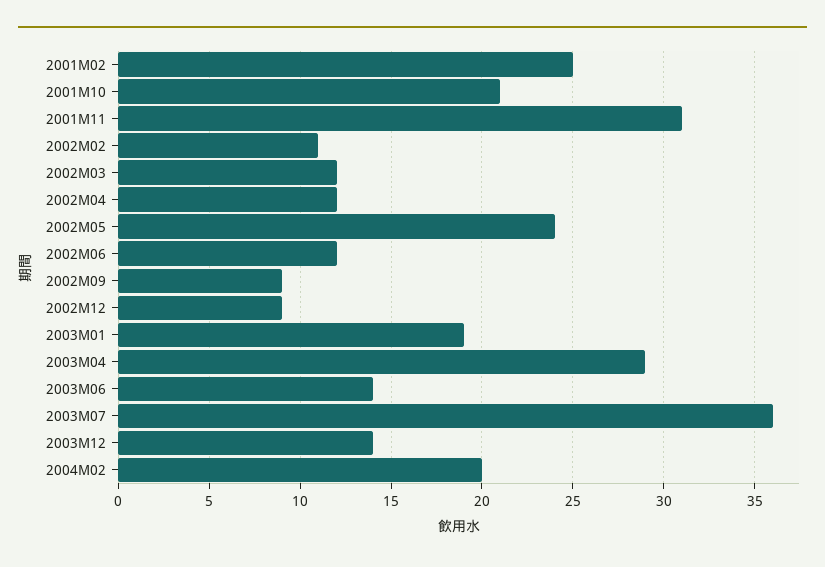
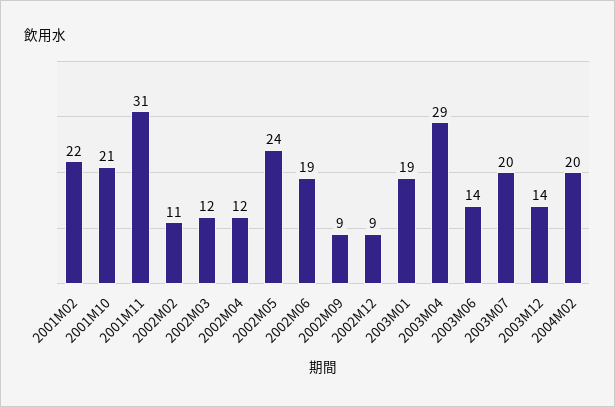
2001M02: 25 -> 22
2002M06: 12 -> 19
2003M07: 36 -> 20

